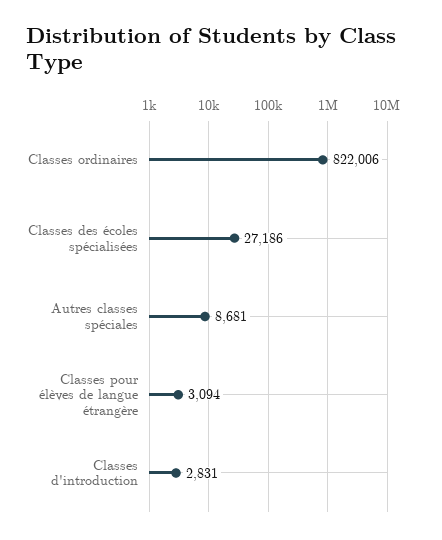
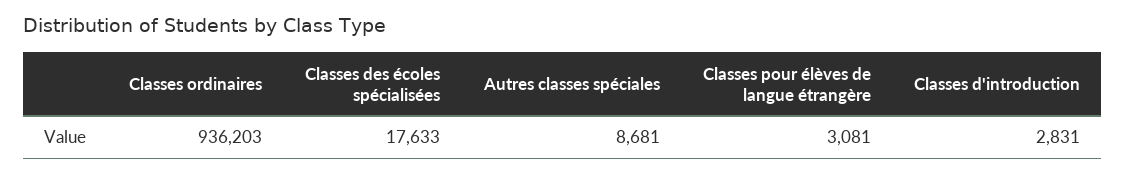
Classes ordinaires: 822006 -> 936203
Classes des écoles spécialisées: 27186 -> 17633
Classes pour élèves de langue étrangère: 3094 -> 3081

